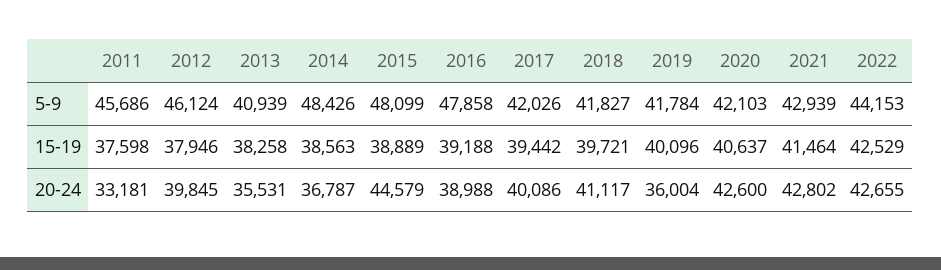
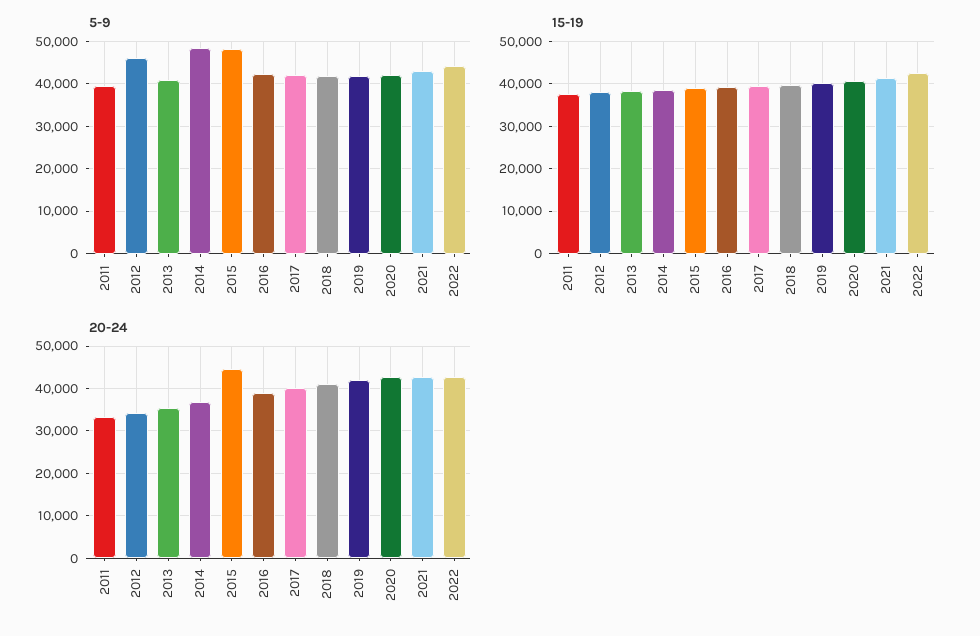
5-9, 2011: 45686 -> 40000
5-9, 2016: 47858 -> 42000
20-24, 2012: 39845 -> 34000
20-24, 2019: 36004 -> 42000

